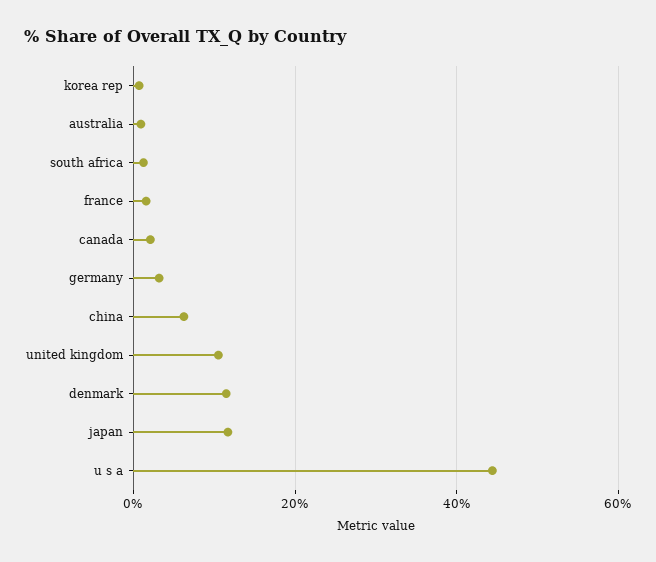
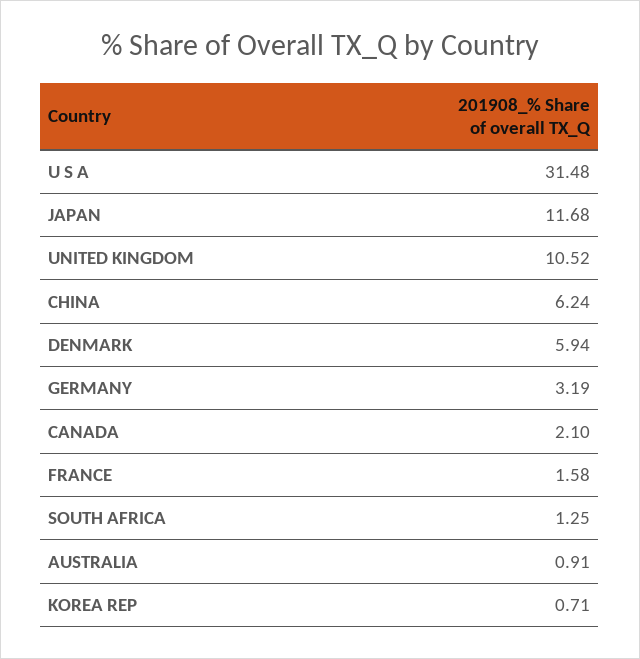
denmark: 12 -> 5.94
u s a: 44 -> 31.48

